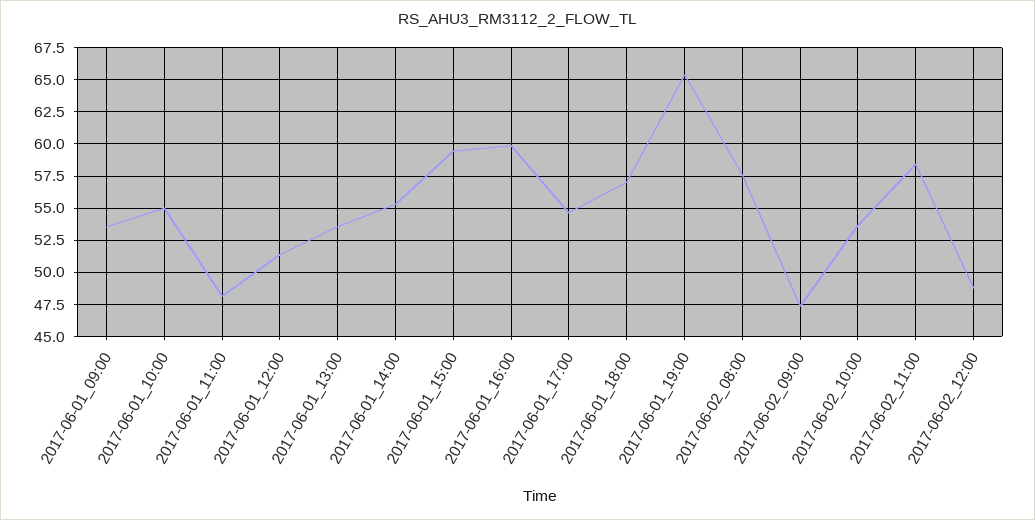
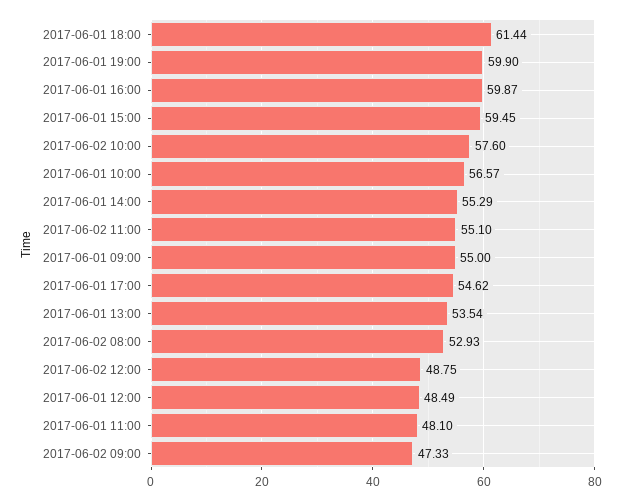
2017-06-01_09:00: 53.5 -> 55
2017-06-01_10:00: 55 -> 56.57
2017-06-01_12:00: 51.5 -> 48.49
2017-06-01_18:00: 57 -> 61.44
2017-06-01_19:00: 65.5 -> 59.9
2017-06-02_08:00: 57.5 -> 52.93
2017-06-02_10:00: 53.5 -> 57.6
2017-06-02_11:00: 58.5 -> 55.1

